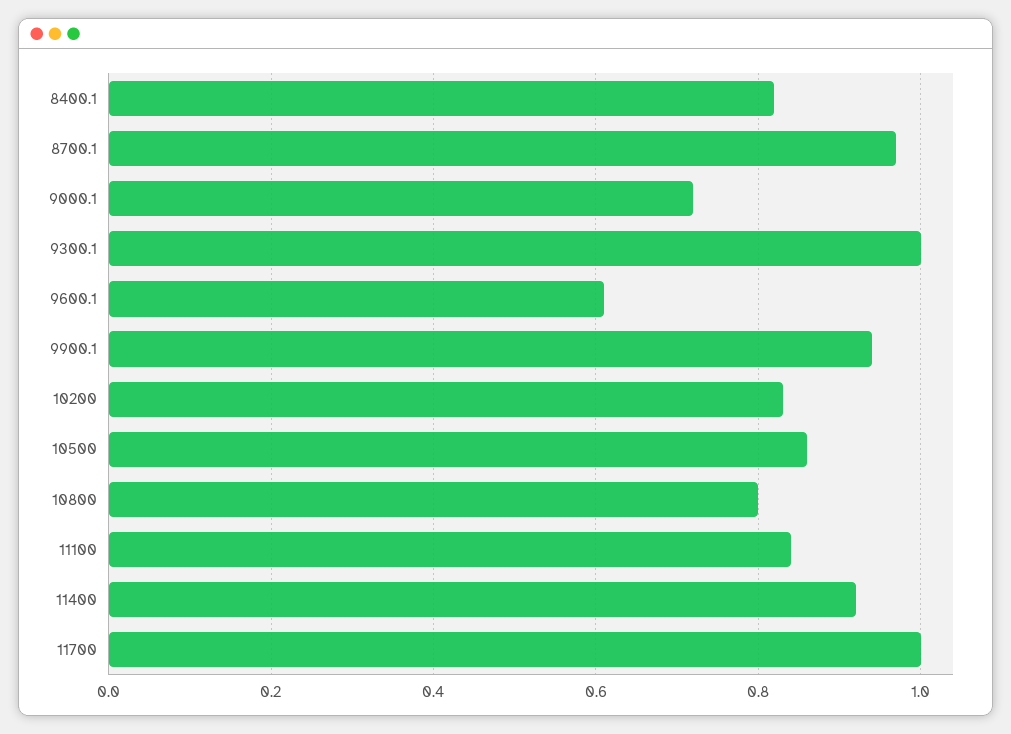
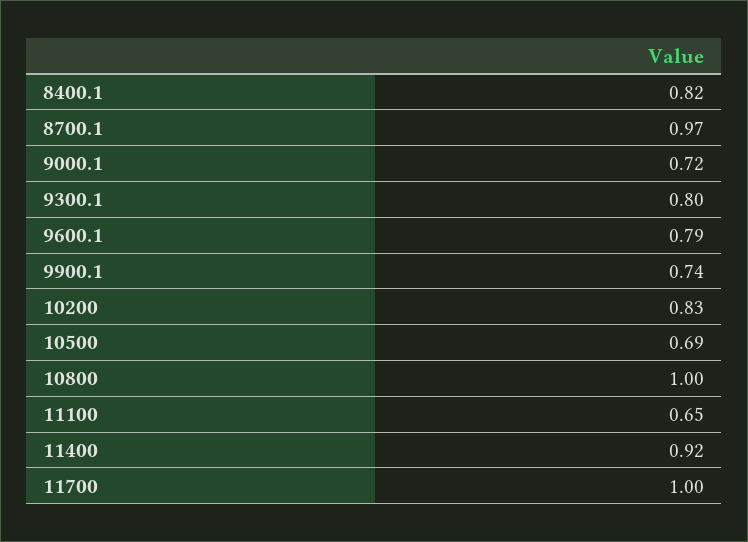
9300.1: 1 -> 0.8
9600.1: 0.6 -> 0.79
9900.1: 0.95 -> 0.74
10500: 0.85 -> 0.69
10800: 0.8 -> 1
11100: 0.85 -> 0.65

